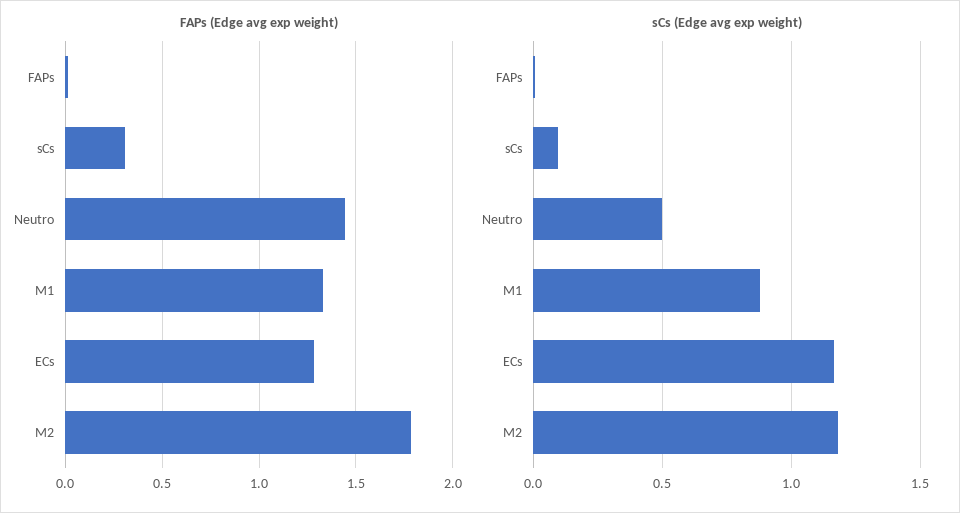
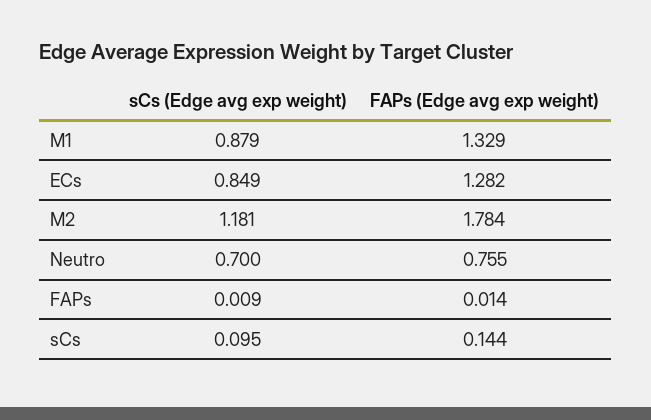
FAPs (Edge avg exp weight), sCs: 0.3 -> 0.144
FAPs (Edge avg exp weight), Neutro: 1.45 -> 0.755
sCs (Edge avg exp weight), Neutro: 0.5 -> 0.7
sCs (Edge avg exp weight), ECs: 1.15 -> 0.849

